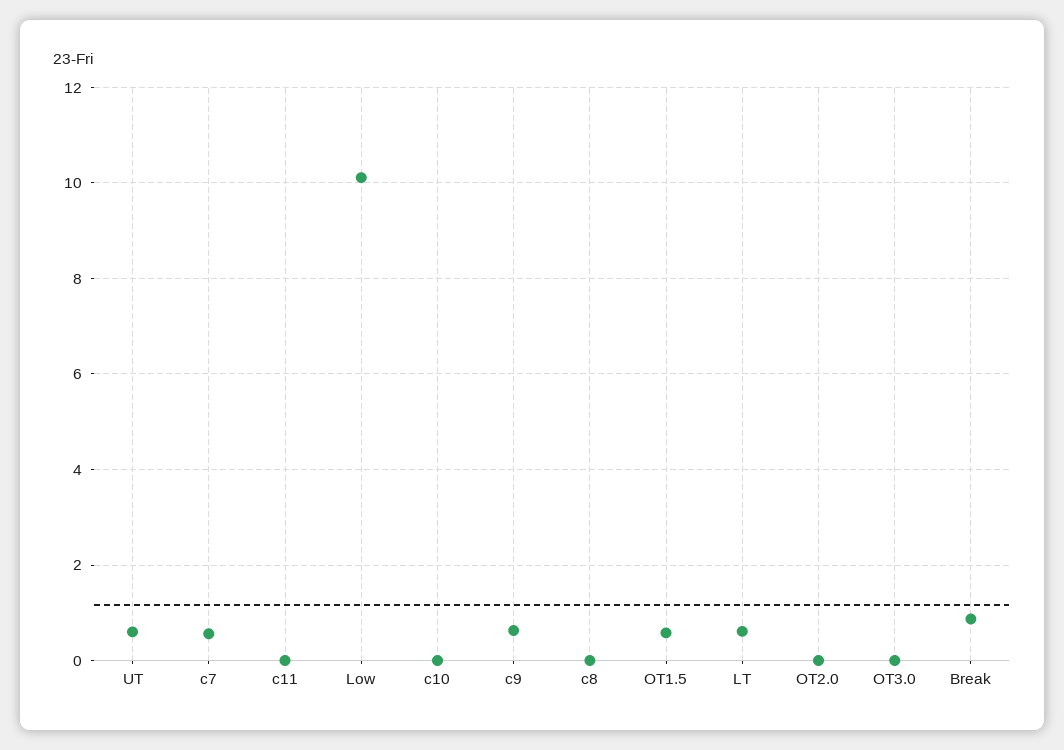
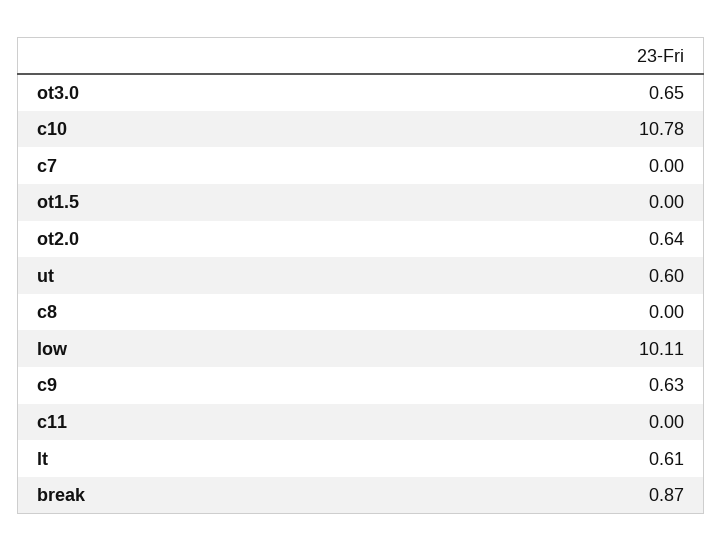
c7: 0.6 -> 0
c10: 0 -> 10.78
OT1.5: 0.6 -> 0
OT2.0: 0 -> 0.64
OT3.0: 0 -> 0.65

